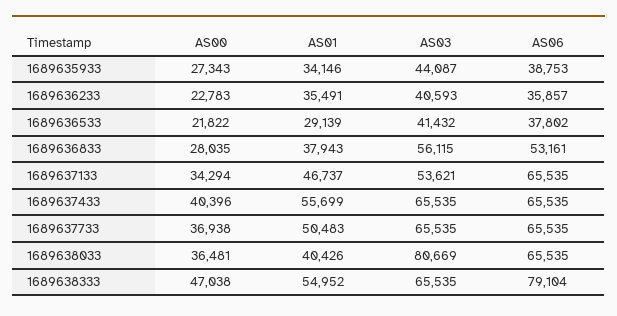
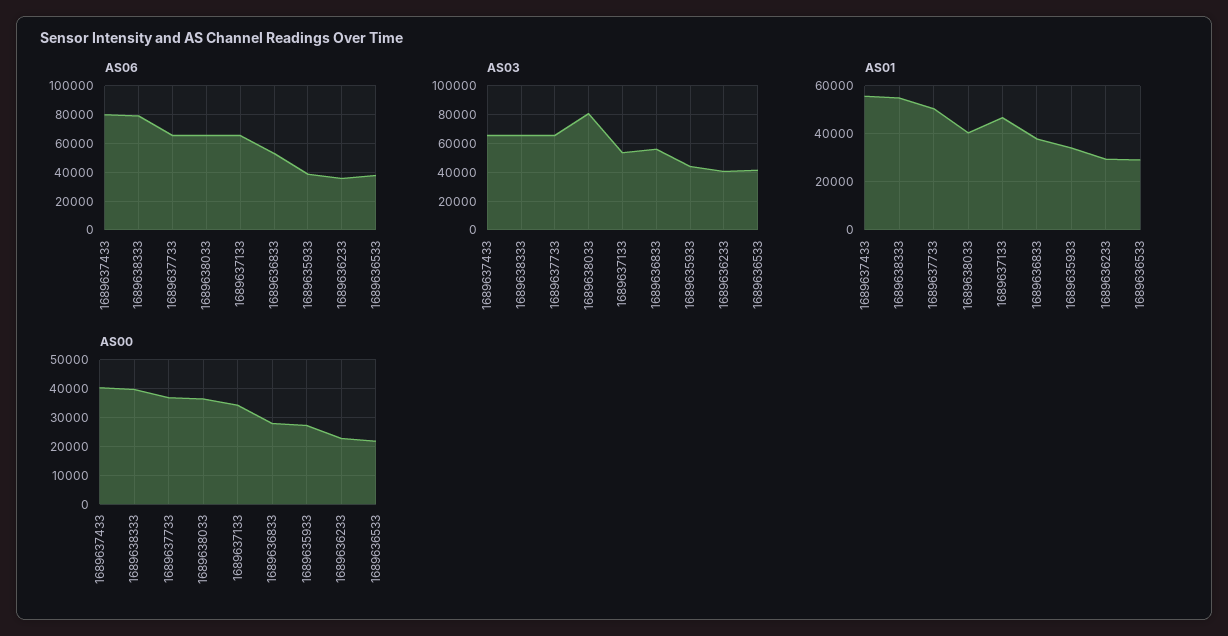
AS01, 1689636233: 35491 -> 30000
AS06, 1689637433: 65535 -> 80000
AS00, 1689638333: 47038 -> 40000

